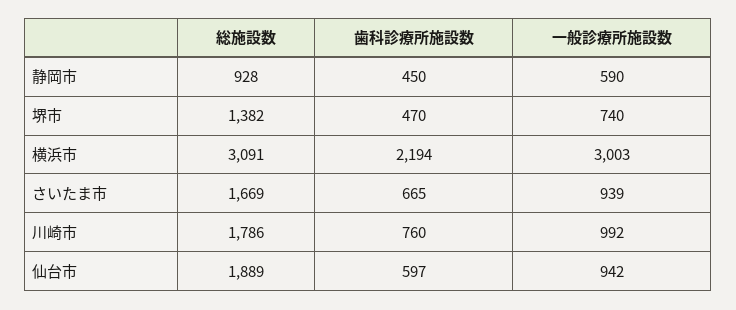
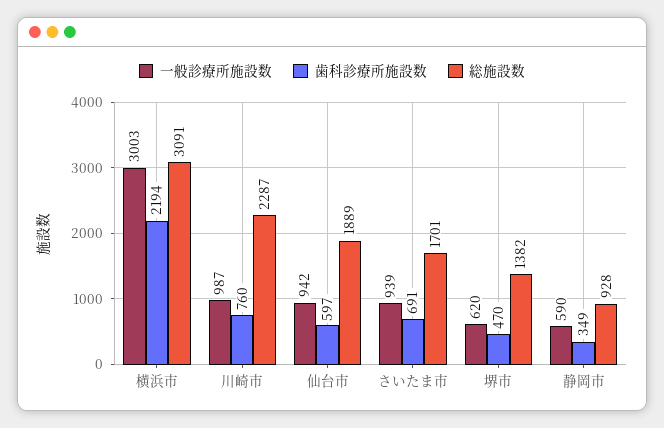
歯科診療所施設数, 静岡市: 450 -> 349
一般診療所施設数, 堺市: 740 -> 620
総施設数, さいたま市: 1669 -> 1701
歯科診療所施設数, さいたま市: 665 -> 691
総施設数, 川崎市: 1786 -> 2287
一般診療所施設数, 川崎市: 992 -> 987

